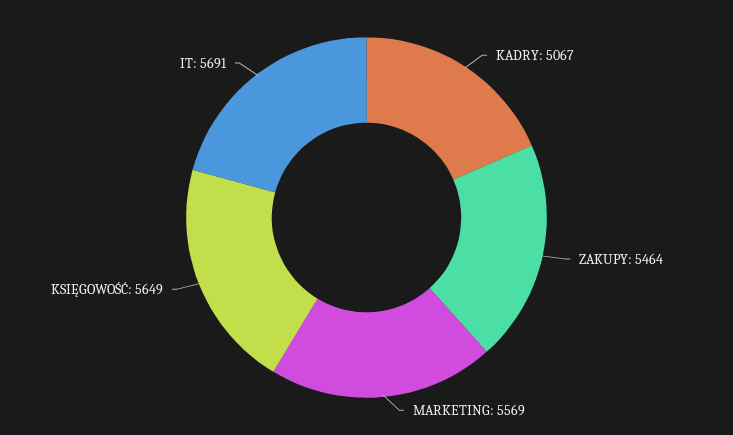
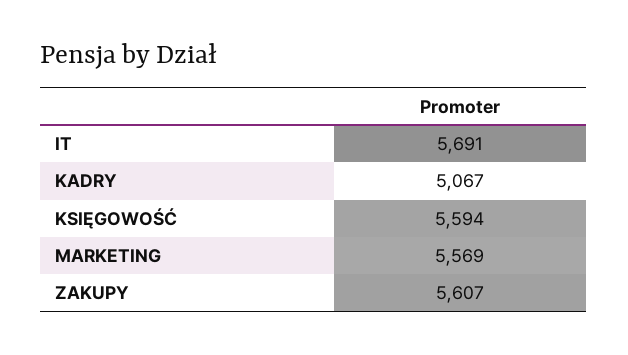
ZAKUPY: 5464 -> 5607
KSIĘGOWOŚĆ: 5649 -> 5594

